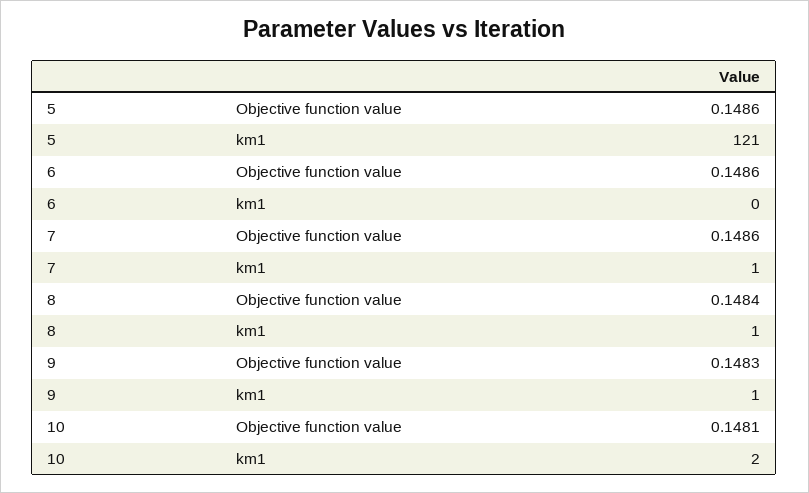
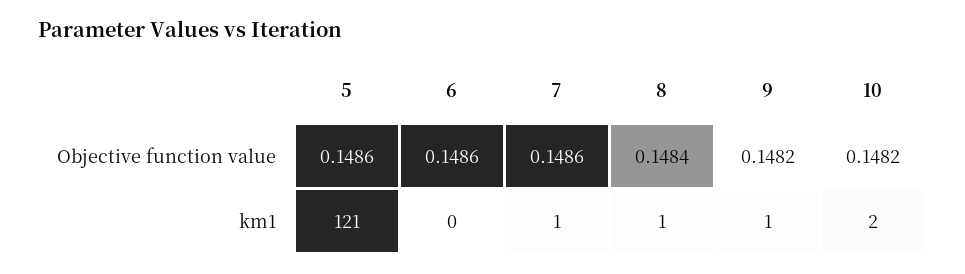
9, Objective function value: 0.1483 -> 0.1482
10, Objective function value: 0.1481 -> 0.1482

